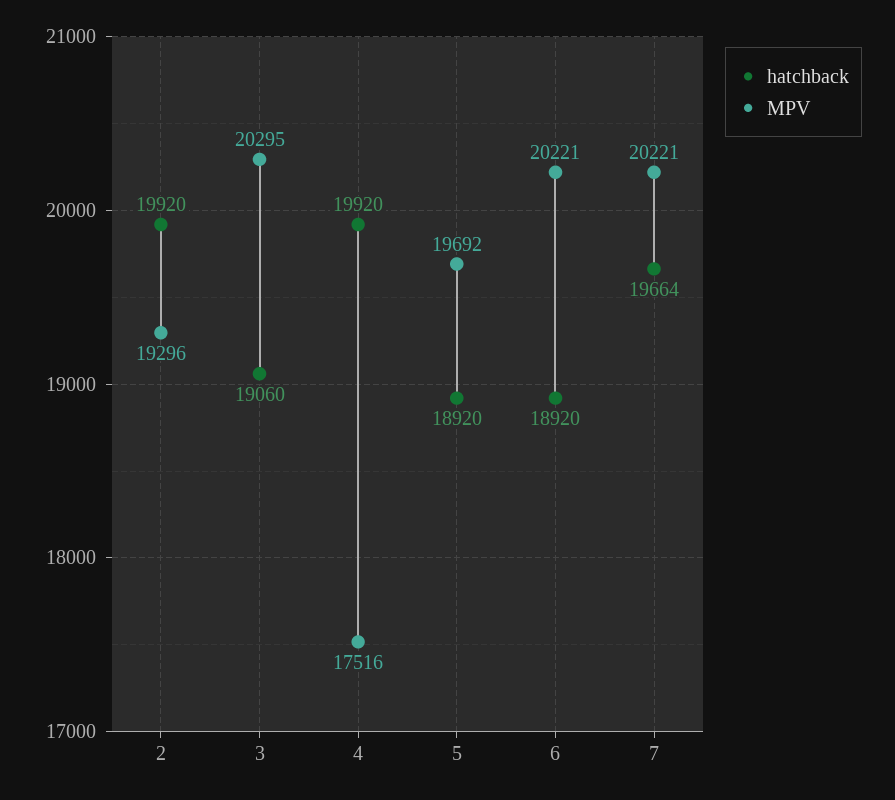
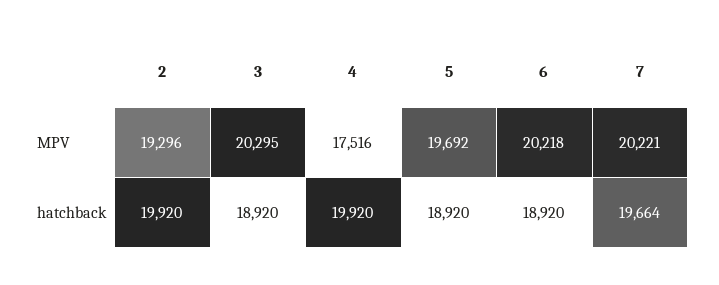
hatchback, 3: 19060 -> 18920
MPV, 6: 20221 -> 20218

